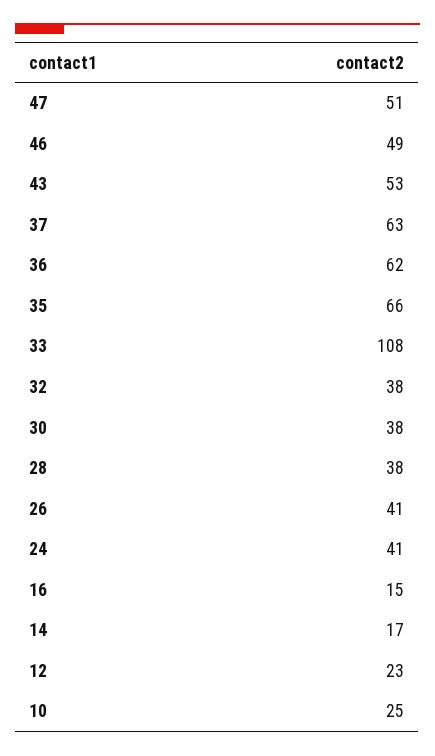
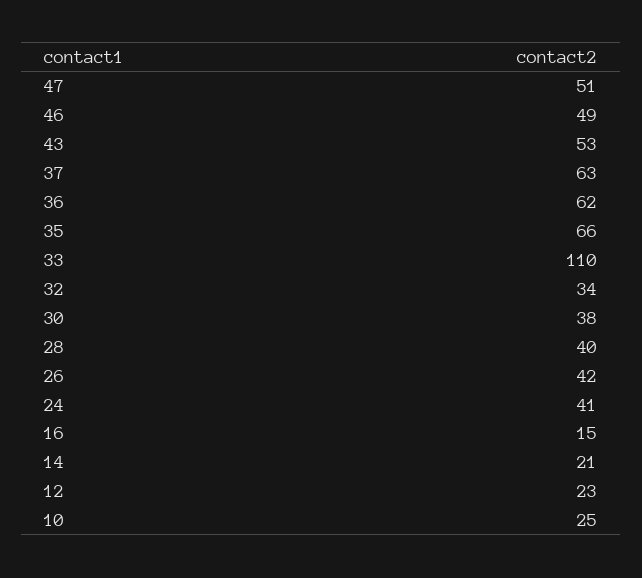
33: 108 -> 110
32: 38 -> 34
28: 38 -> 40
26: 41 -> 42
14: 17 -> 21

